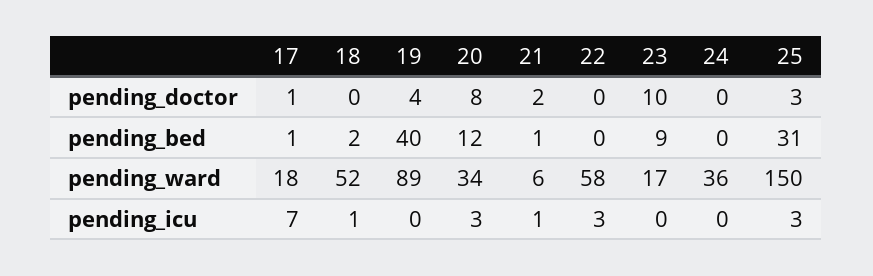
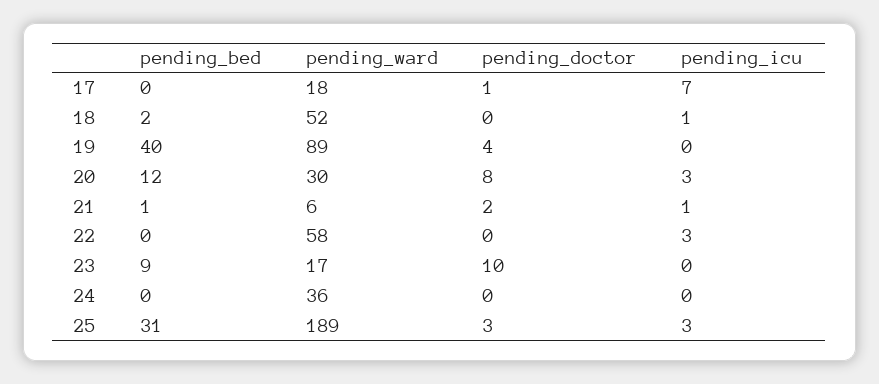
17, pending_bed: 1 -> 0
20, pending_ward: 34 -> 30
25, pending_ward: 150 -> 189

